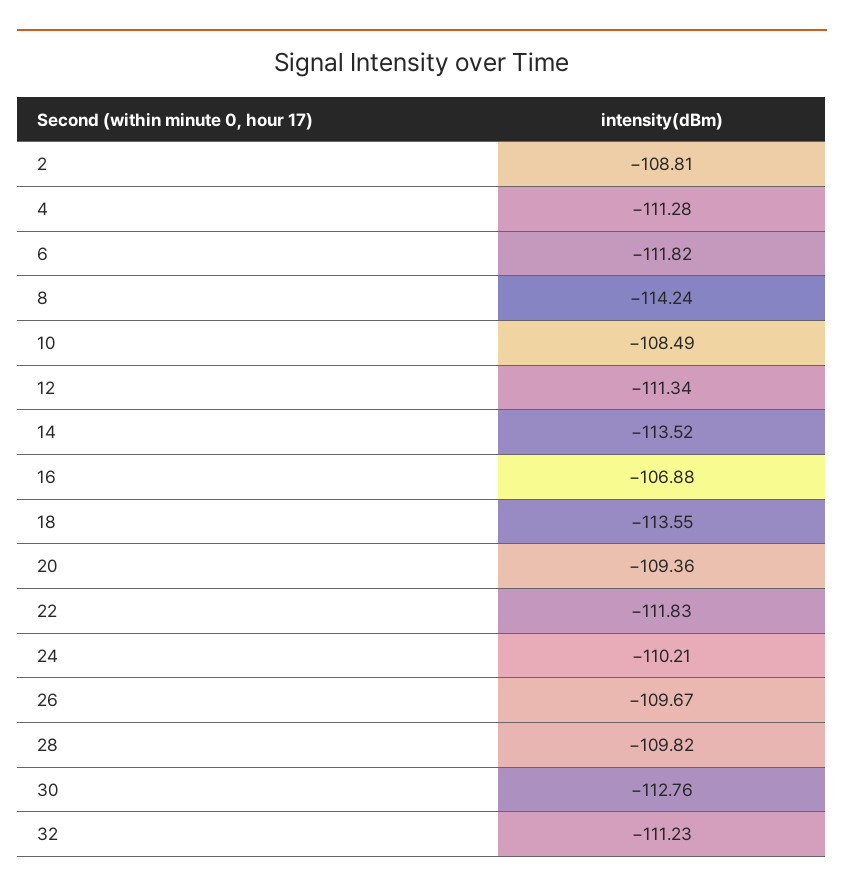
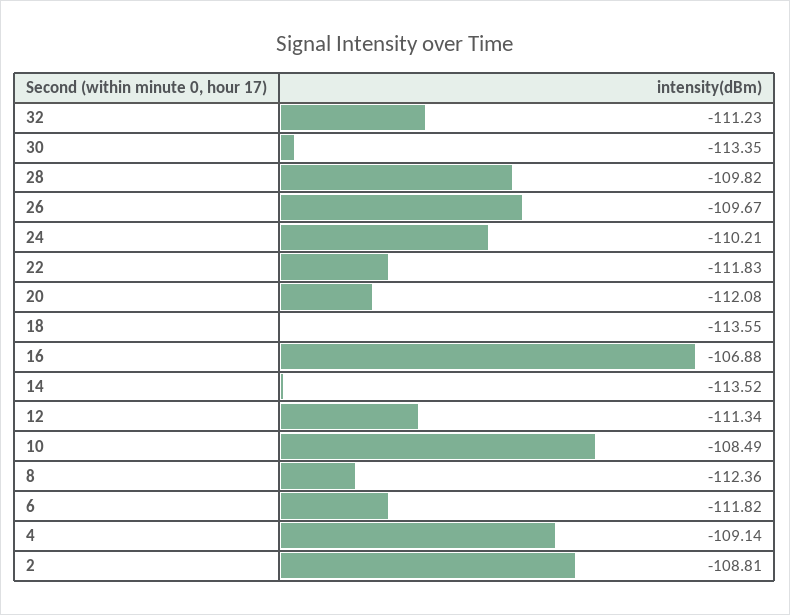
4: -111.28 -> -109.14
8: -114.24 -> -112.36
20: -109.36 -> -112.08
30: -112.76 -> -113.35

